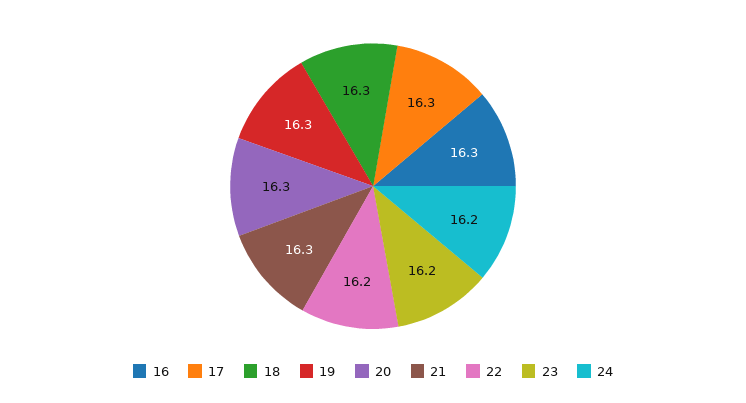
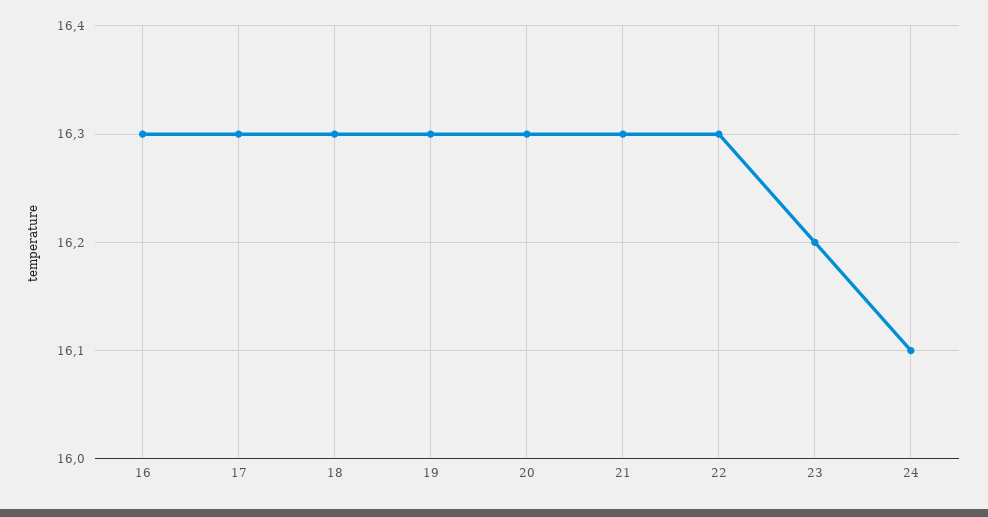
22: 16.2 -> 16.3
24: 16.2 -> 16.1

